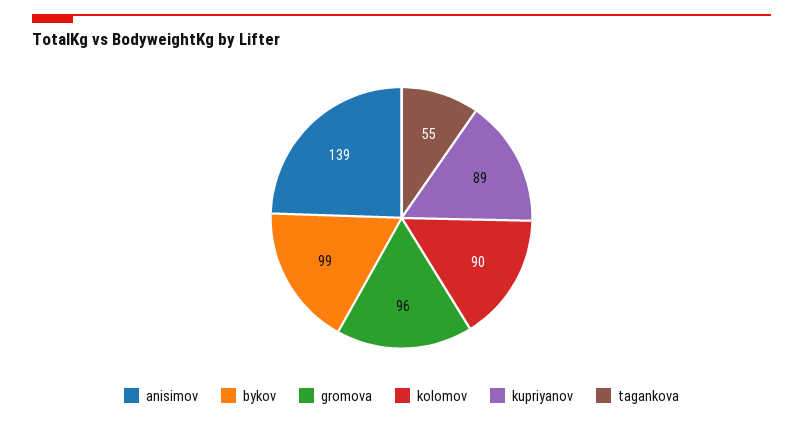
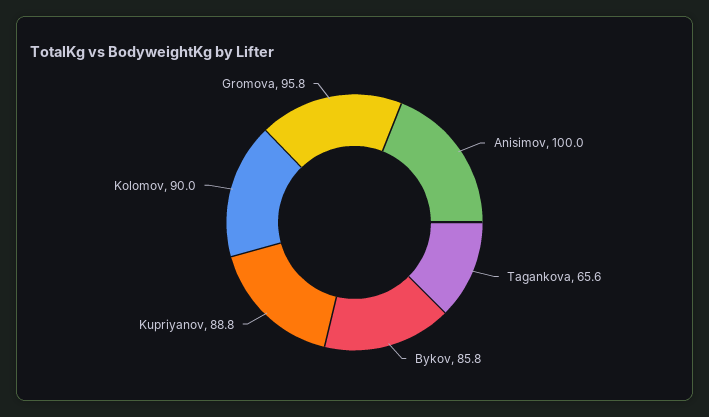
anisimov: 139 -> 100
bykov: 99 -> 85.8
tagankova: 55 -> 65.6

